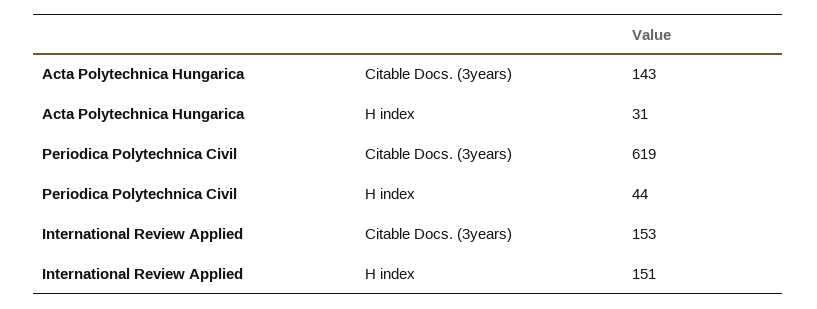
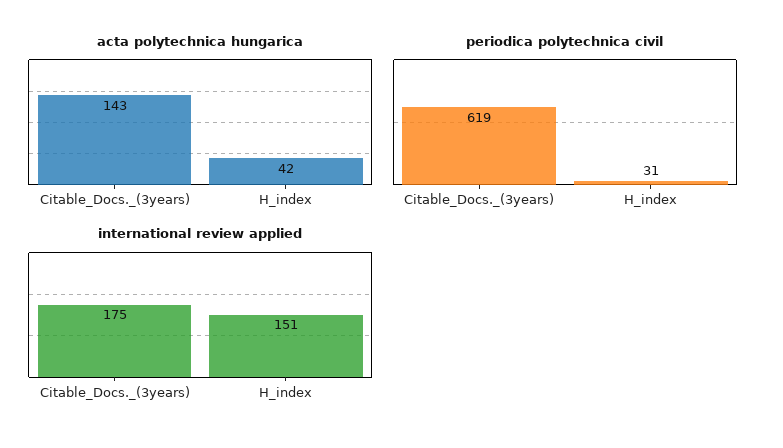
Acta Polytechnica Hungarica, H index: 31 -> 42
Periodica Polytechnica Civil, H index: 44 -> 31
International Review Applied, Citable Docs. (3years): 153 -> 175

